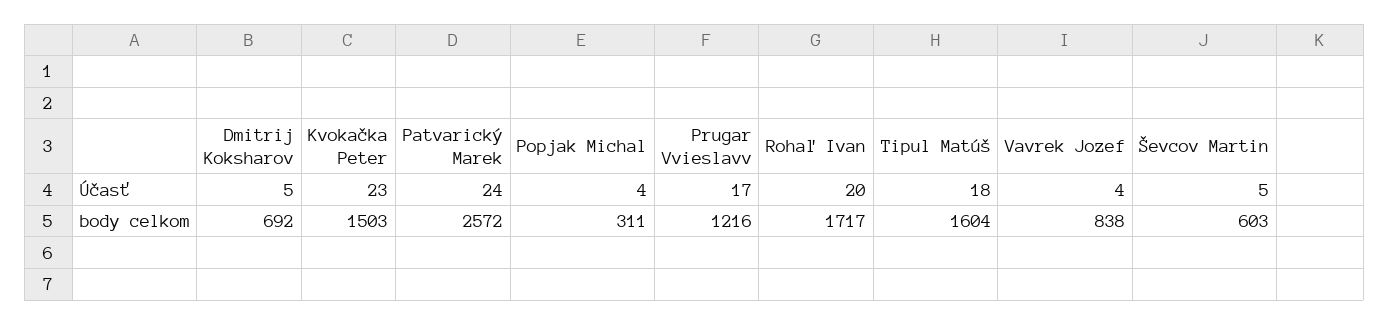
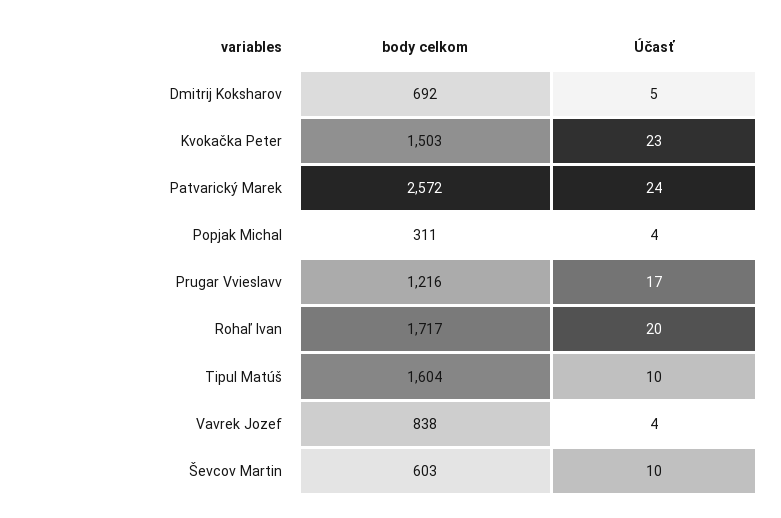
Tipul Matúš, Účasť: 18 -> 10
Ševcov Martin, Účasť: 5 -> 10

